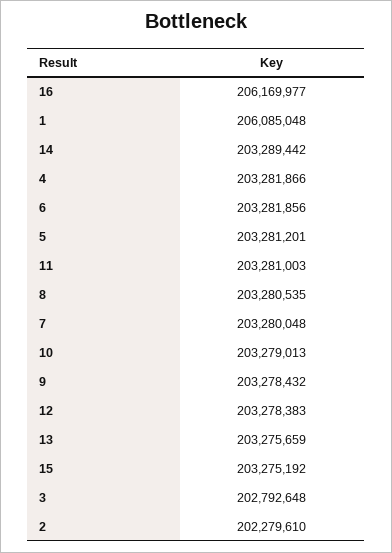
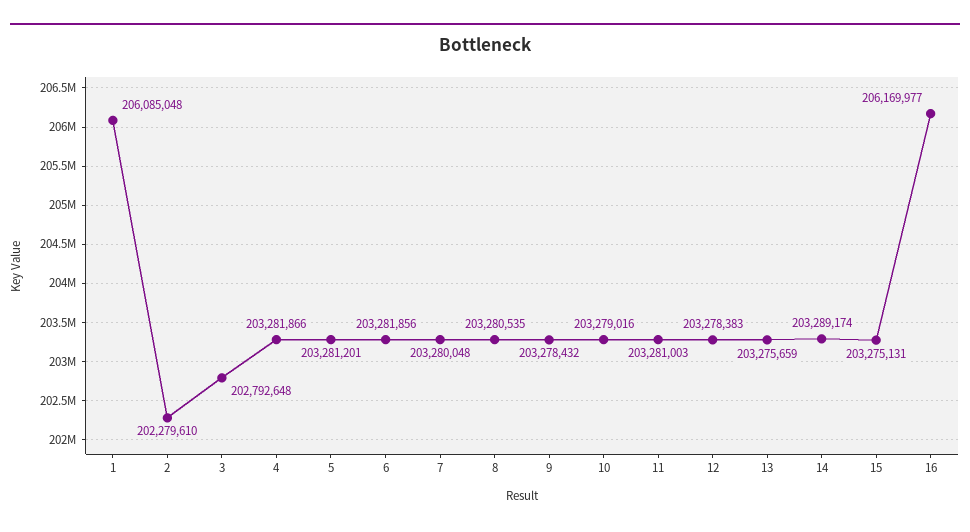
14: 203289442 -> 203289174
10: 203279013 -> 203279016
15: 203275192 -> 203275131

